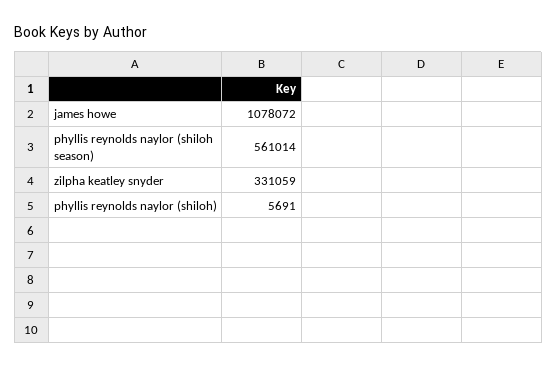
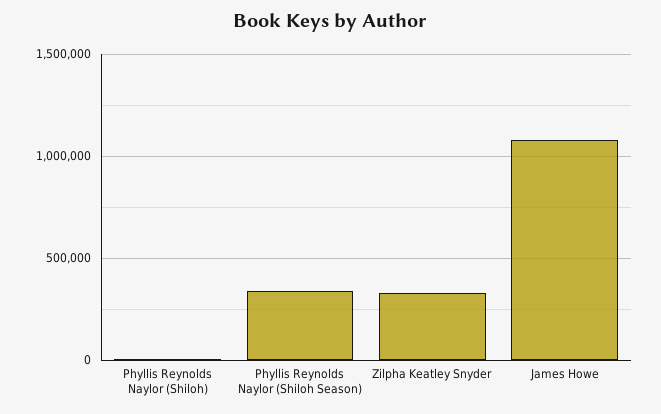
phyllis reynolds naylor (shiloh season): 561014 -> 350000

